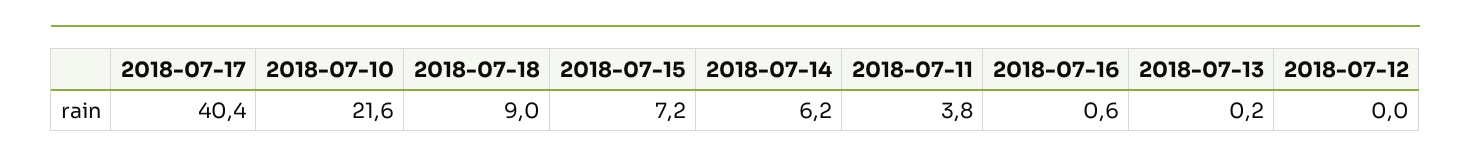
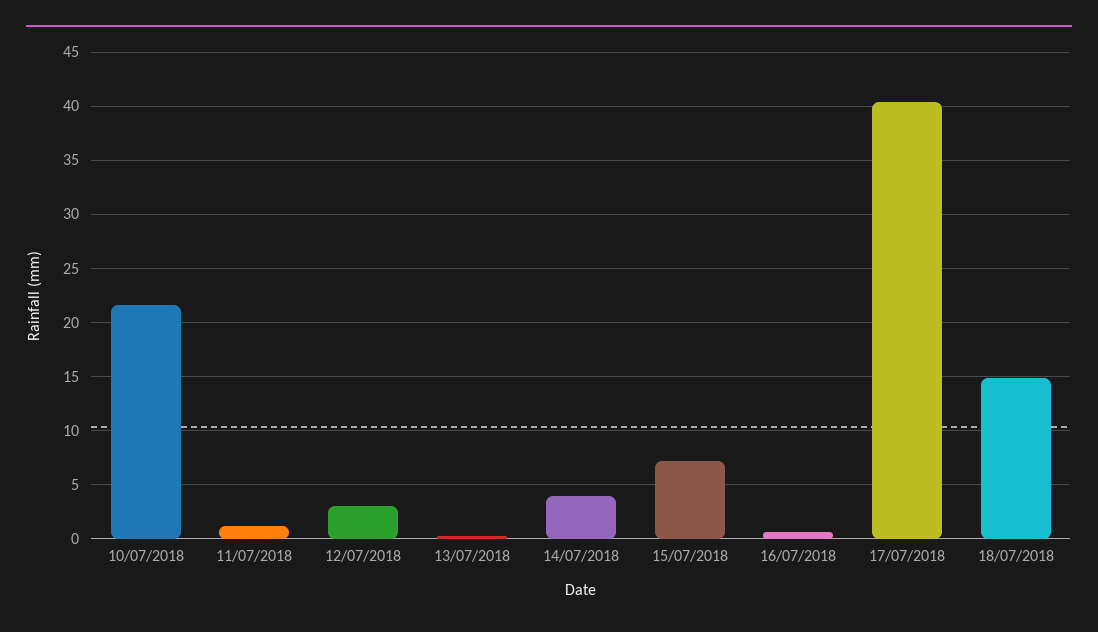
2018-07-18: 9 -> 15
2018-07-14: 6.2 -> 4
2018-07-11: 3.8 -> 1
2018-07-12: 0 -> 3

